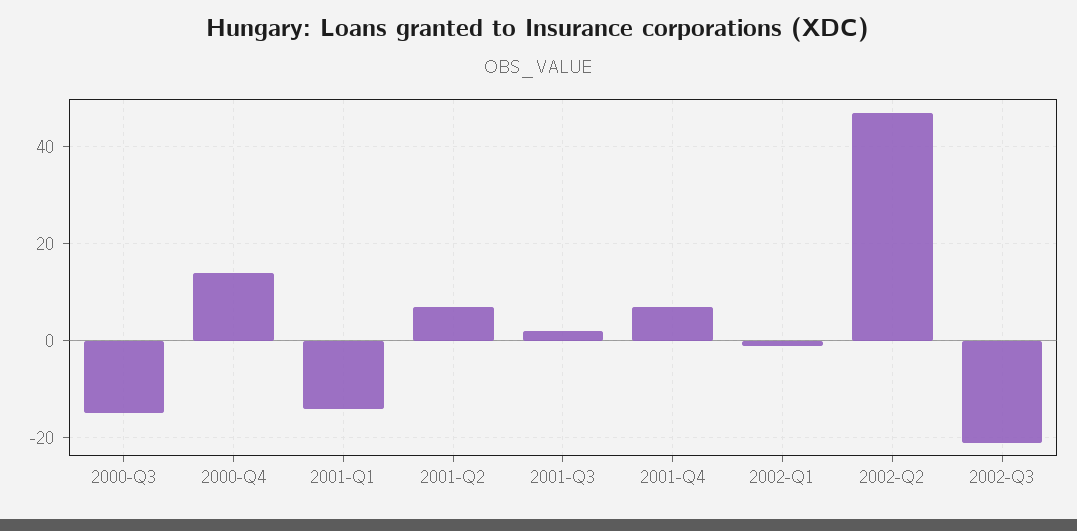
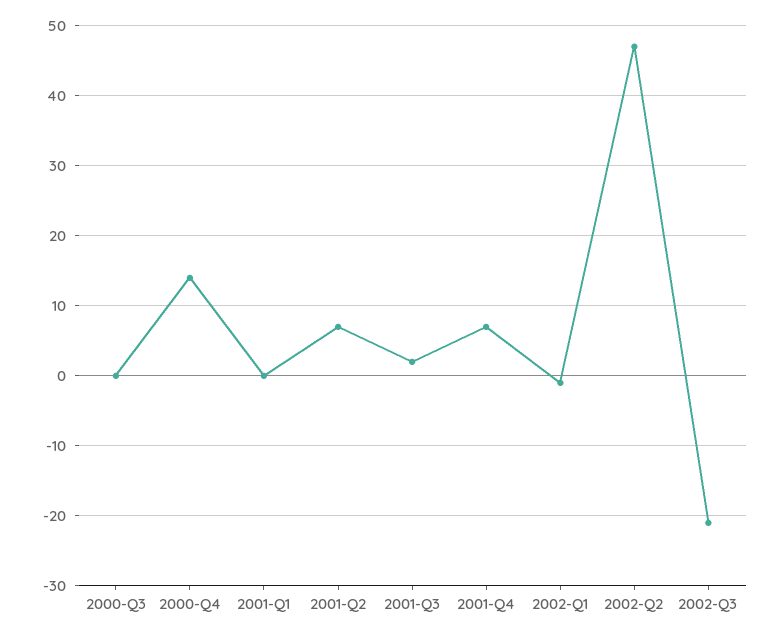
2000-Q3: -15 -> 0
2001-Q1: -15 -> 0

